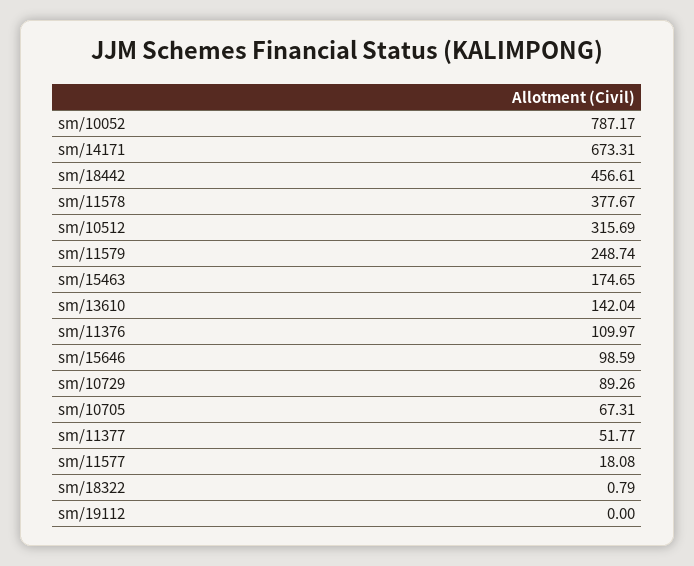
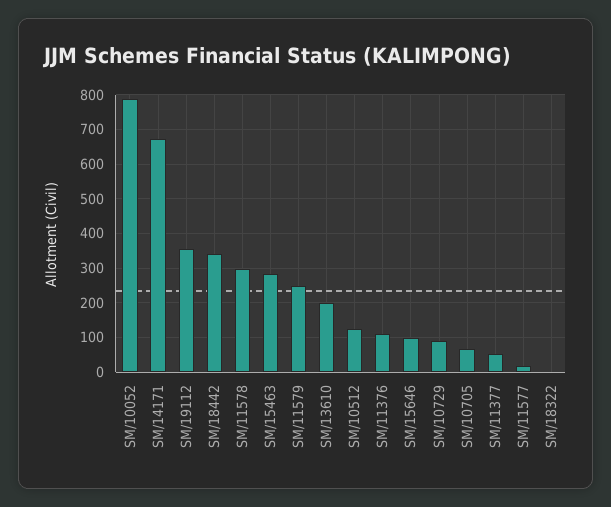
sm/18442: 456.61 -> 340
sm/11578: 377.67 -> 300
sm/10512: 315.69 -> 120
sm/15463: 174.65 -> 280
sm/13610: 142.04 -> 200
sm/19112: 0 -> 360

